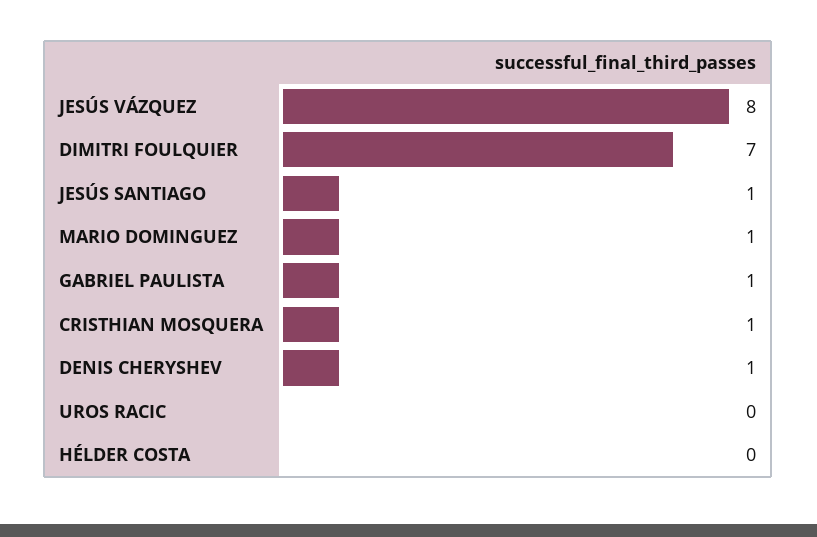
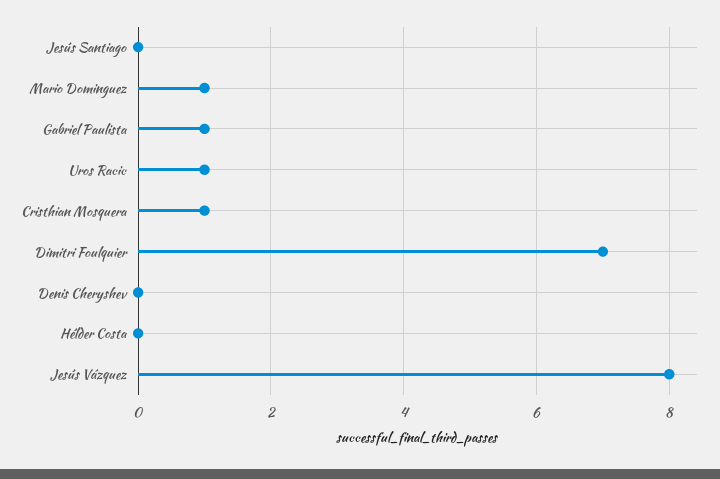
JESÚS SANTIAGO: 1 -> 0
DENIS CHERYSHEV: 1 -> 0
UROS RACIC: 0 -> 1

